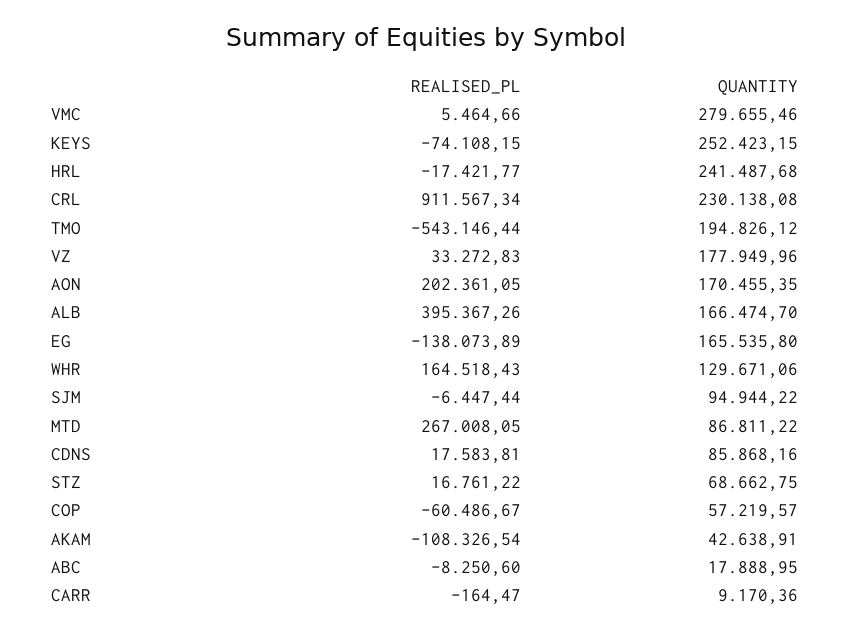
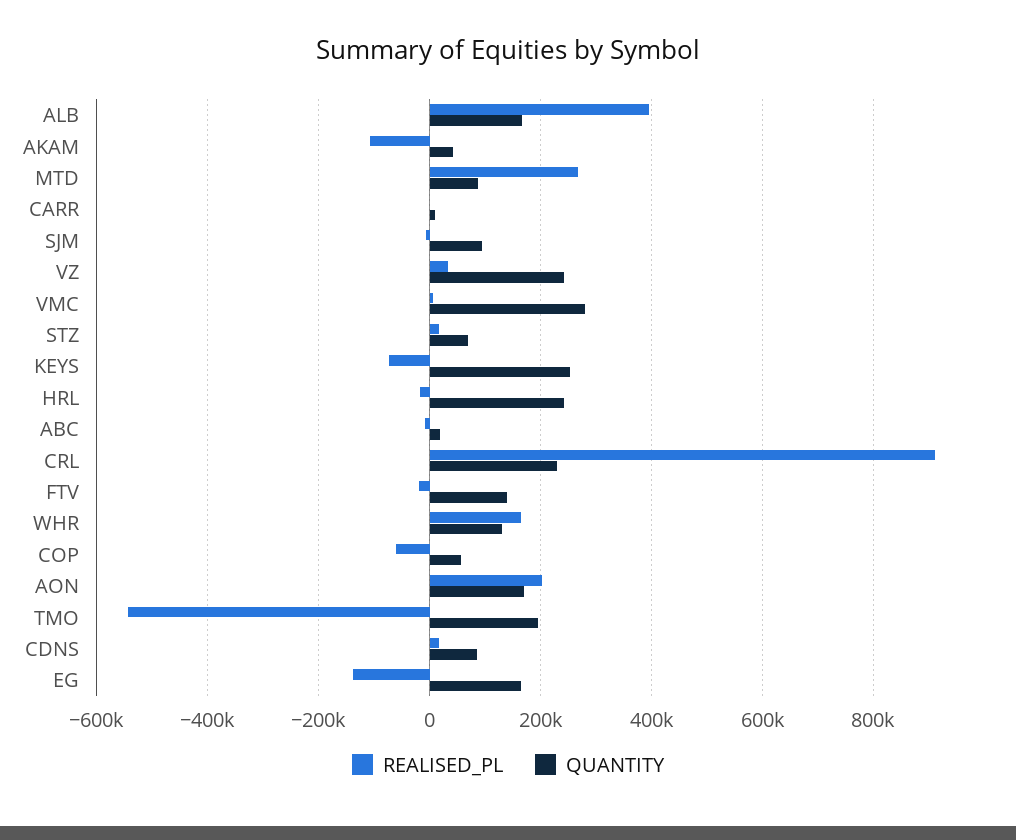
QUANTITY, VZ: 177949.96 -> 240000
REALISED_PL, FTV: none -> -20000
QUANTITY, FTV: none -> 140000

